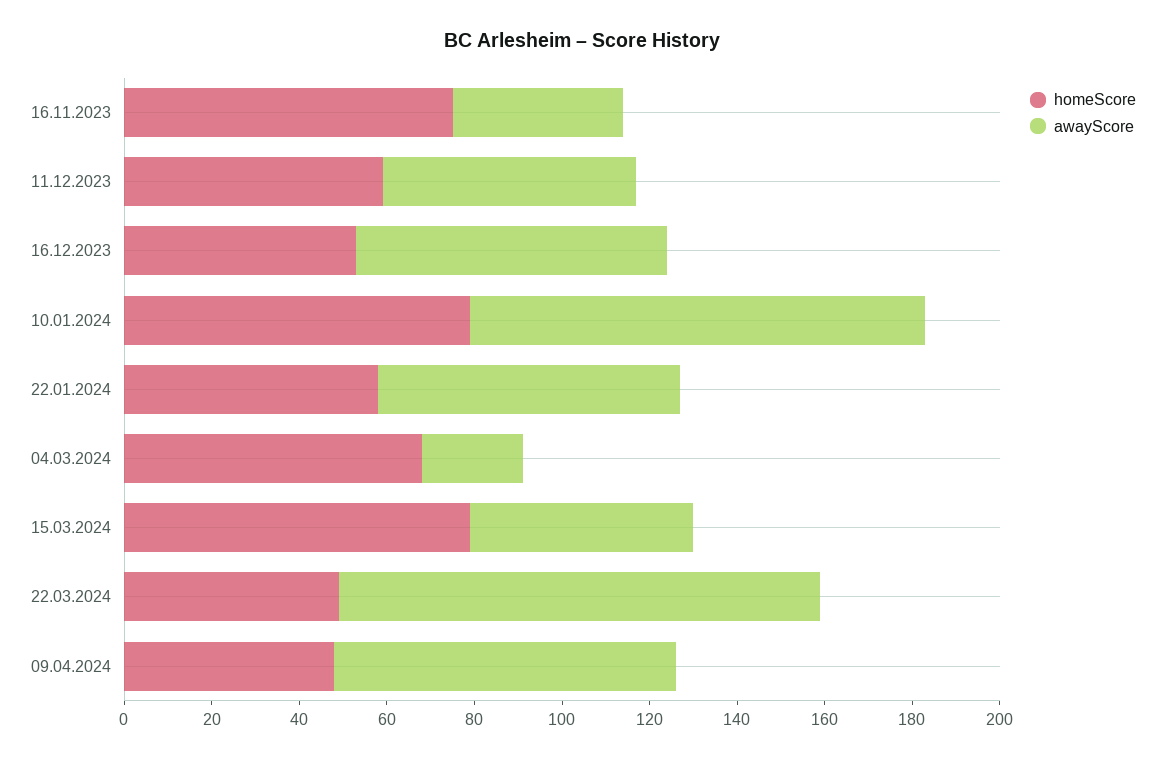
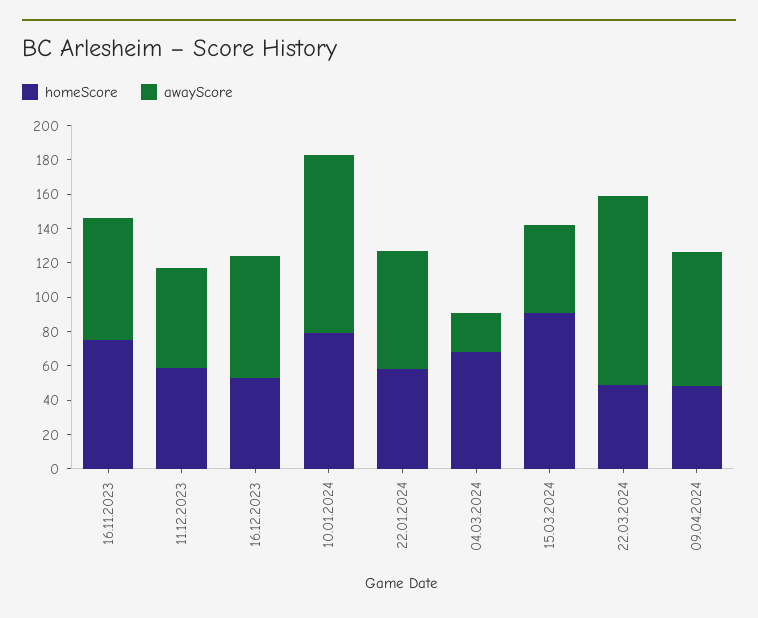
awayScore, 16.11.2023: 40 -> 70
homeScore, 15.03.2024: 80 -> 90

